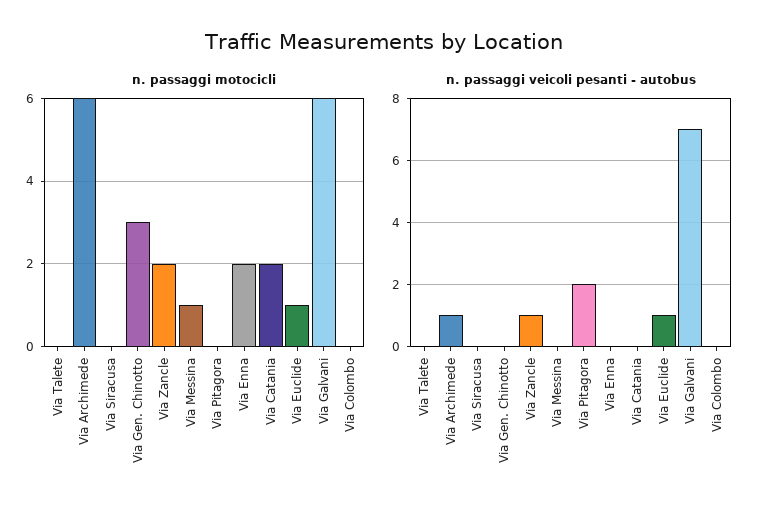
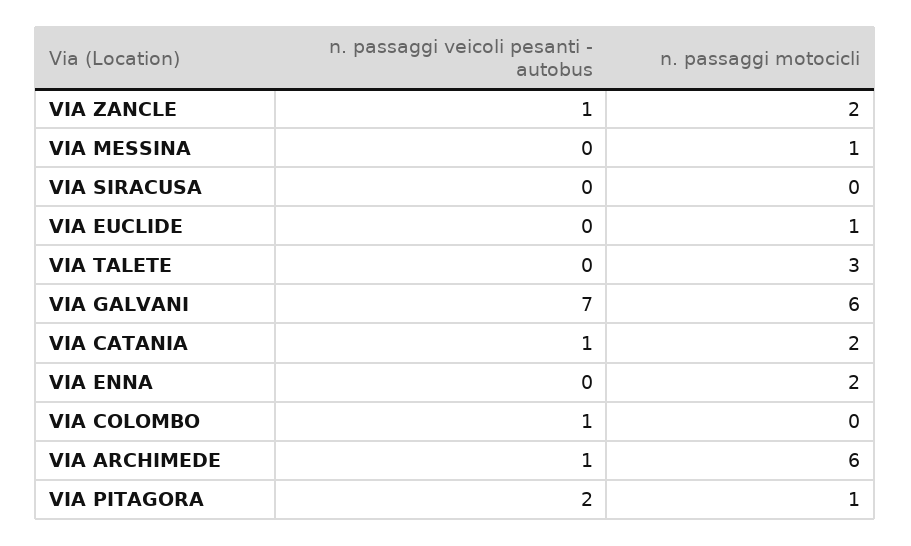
n. passaggi motocicli, Via Talete: 0 -> 3
n. passaggi motocicli, Via Gen. Chinotto: 3 -> none
n. passaggi motocicli, Via Pitagora: 0 -> 1
n. passaggi veicoli pesanti - autobus, Via Gen. Chinotto: 0 -> none
n. passaggi veicoli pesanti - autobus, Via Catania: 0 -> 1
n. passaggi veicoli pesanti - autobus, Via Euclide: 1 -> 0
n. passaggi veicoli pesanti - autobus, Via Colombo: 0 -> 1

